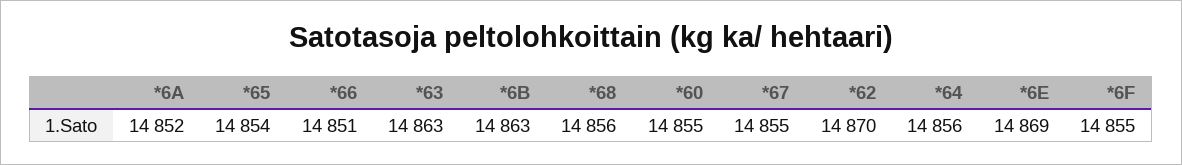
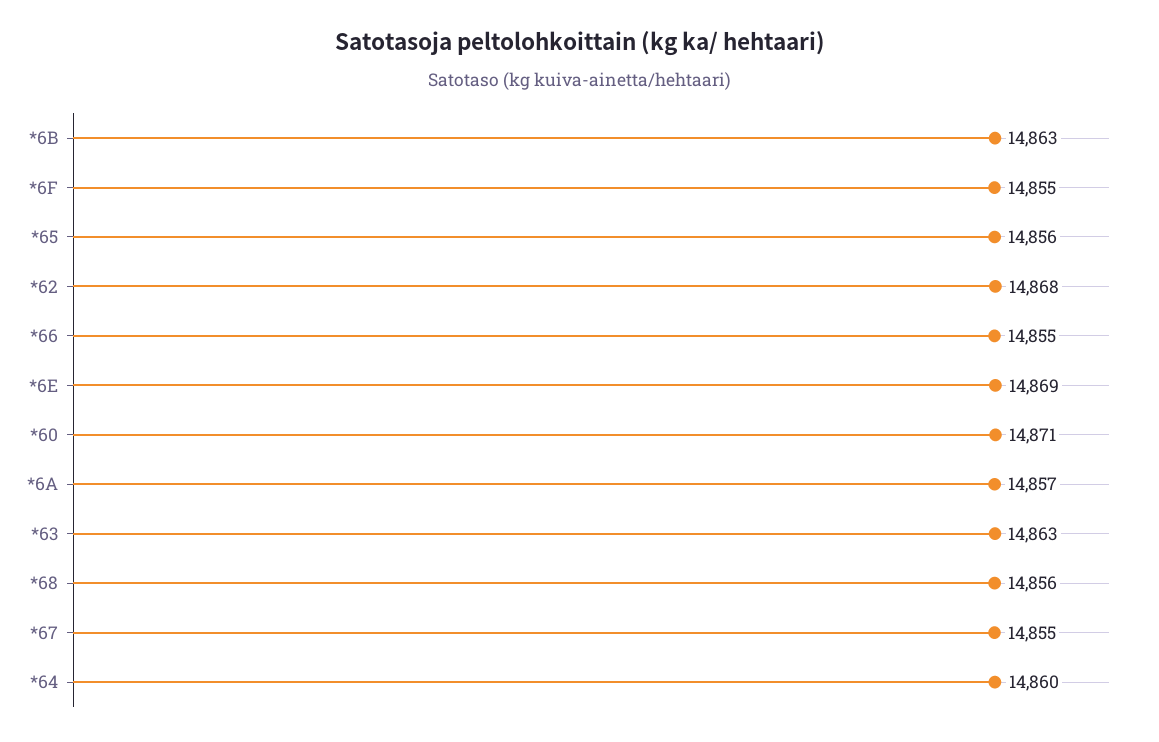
*6A: 14852 -> 14857
*65: 14854 -> 14856
*66: 14851 -> 14855
*60: 14855 -> 14871
*62: 14870 -> 14868
*64: 14856 -> 14860

